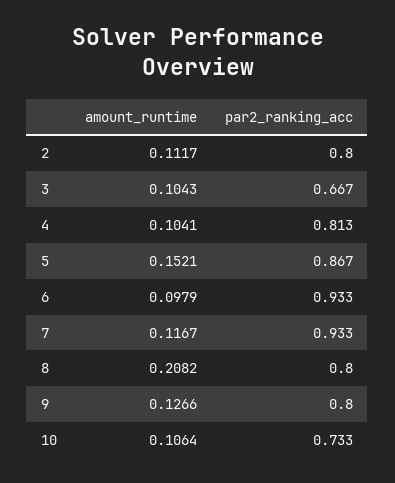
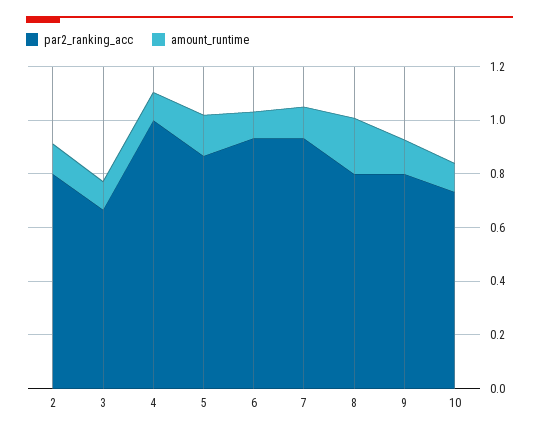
par2_ranking_acc, 4: 0.813 -> 1

